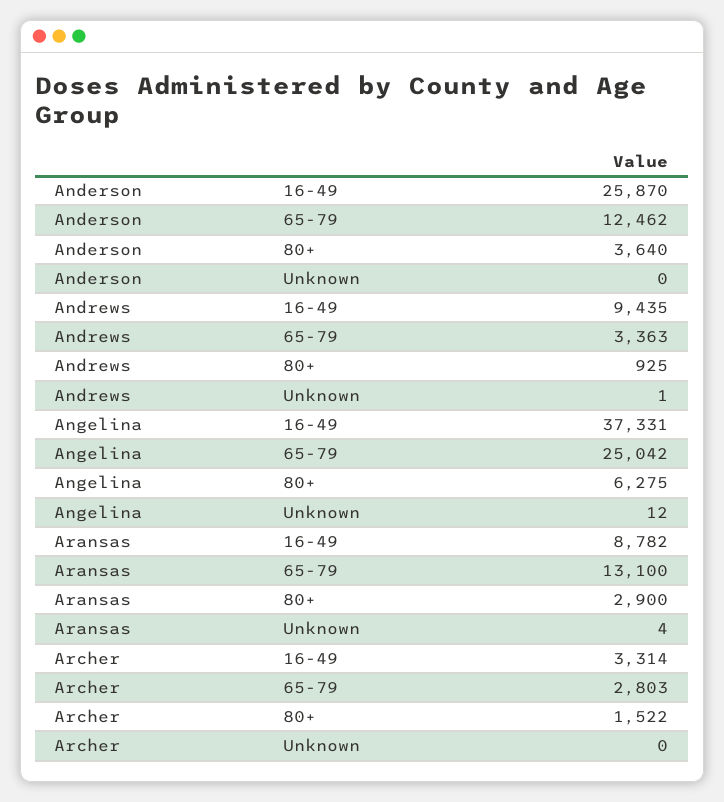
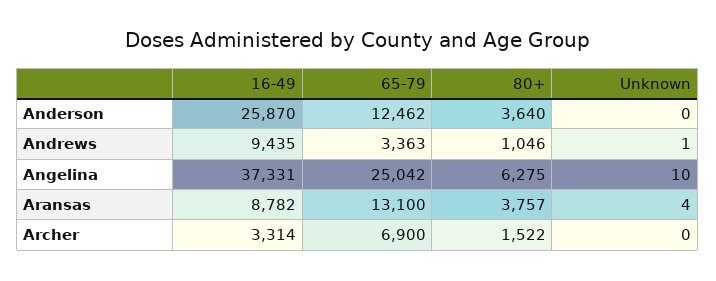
Andrews, 80+: 925 -> 1046
Angelina, Unknown: 12 -> 10
Aransas, 80+: 2900 -> 3757
Archer, 65-79: 2803 -> 6900

